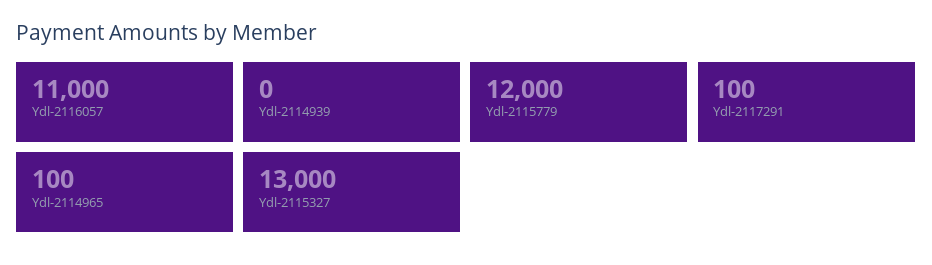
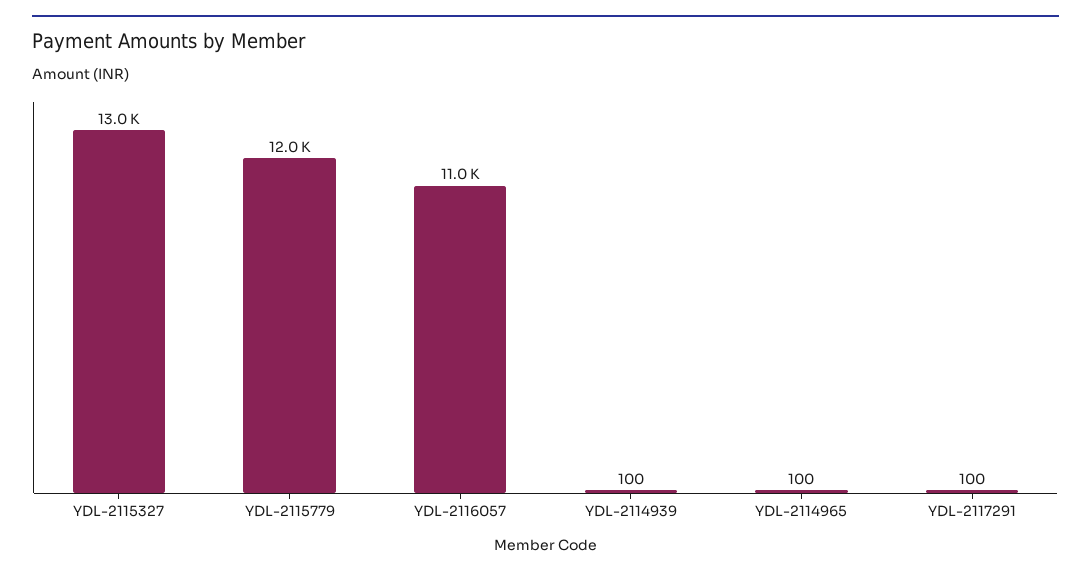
Ydl-2114939: 0 -> 100

